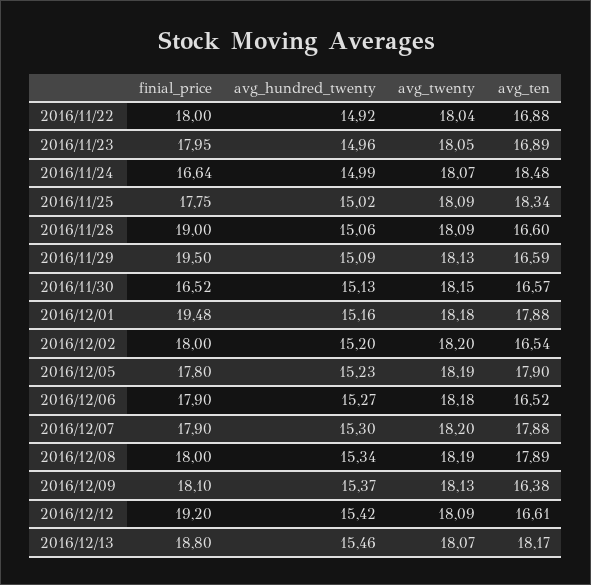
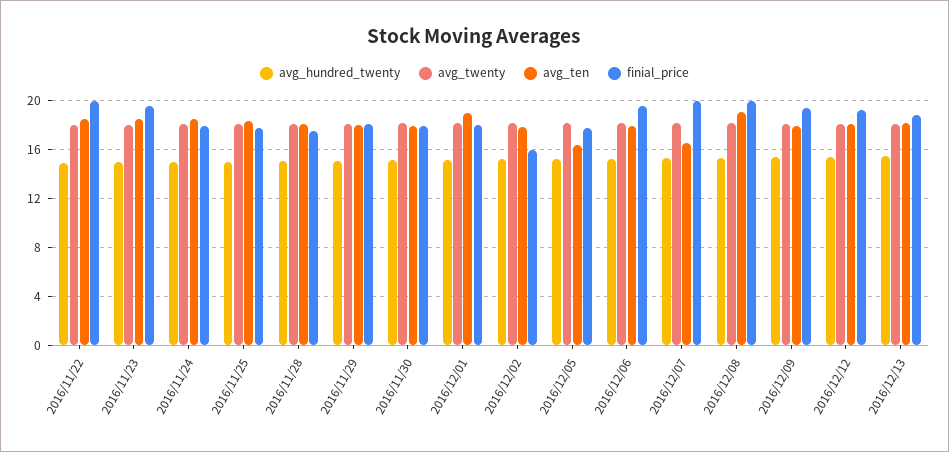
finial_price, 2016/11/22: 18 -> 20
avg_ten, 2016/11/22: 16.88 -> 18.5
finial_price, 2016/11/23: 17.95 -> 19.5
avg_ten, 2016/11/23: 16.89 -> 18.5
finial_price, 2016/11/24: 16.64 -> 18
finial_price, 2016/11/28: 19 -> 17.5
avg_ten, 2016/11/28: 16.6 -> 18
finial_price, 2016/11/29: 19.5 -> 18
avg_ten, 2016/11/29: 16.59 -> 18
finial_price, 2016/11/30: 16.52 -> 18
avg_ten, 2016/11/30: 16.57 -> 18
finial_price, 2016/12/01: 19.48 -> 18
avg_ten, 2016/12/01: 17.88 -> 19
finial_price, 2016/12/02: 18 -> 16
avg_ten, 2016/12/02: 16.54 -> 18
avg_ten, 2016/12/05: 17.9 -> 16.5
finial_price, 2016/12/06: 17.9 -> 19.5
avg_ten, 2016/12/06: 16.52 -> 18
finial_price, 2016/12/07: 17.9 -> 20
avg_ten, 2016/12/07: 17.88 -> 16.5
finial_price, 2016/12/08: 18 -> 20
avg_ten, 2016/12/08: 17.89 -> 19
finial_price, 2016/12/09: 18.1 -> 19.5
avg_ten, 2016/12/09: 16.38 -> 18
avg_ten, 2016/12/12: 16.61 -> 18

